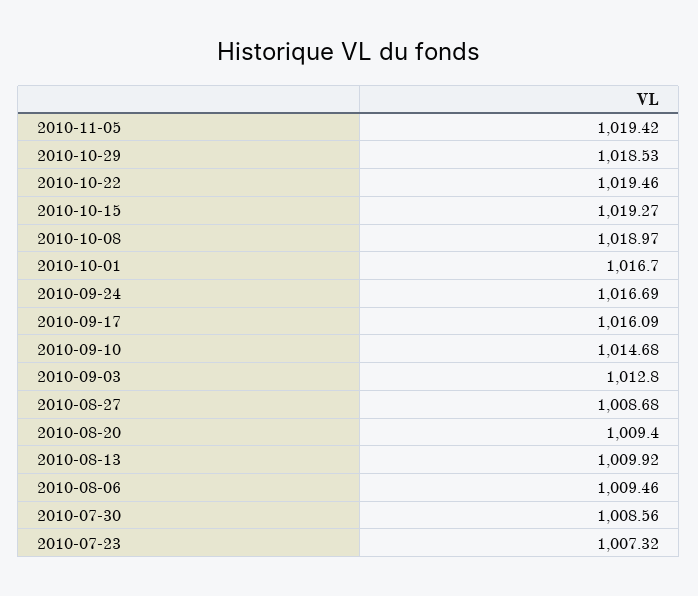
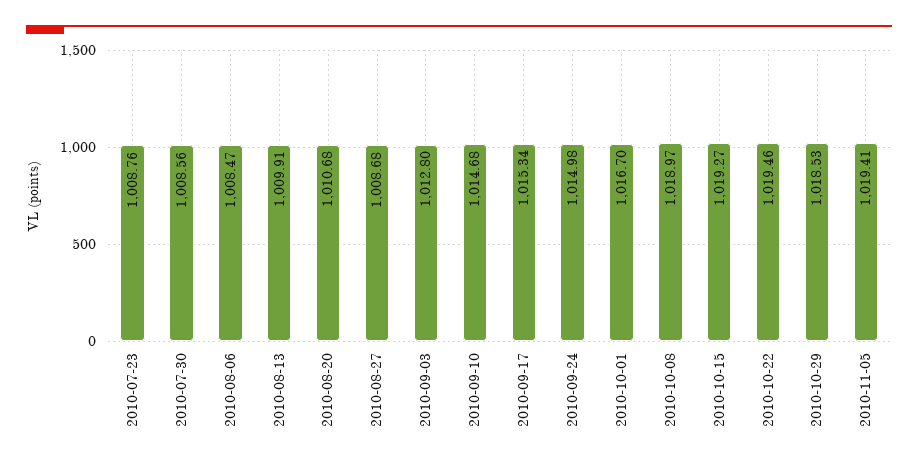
2010-11-05: 1019.42 -> 1019.41
2010-09-24: 1016.69 -> 1014.98
2010-09-17: 1016.09 -> 1015.34
2010-08-20: 1009.4 -> 1010.68
2010-08-13: 1009.92 -> 1009.91
2010-08-06: 1009.46 -> 1008.47
2010-07-23: 1007.32 -> 1008.76

